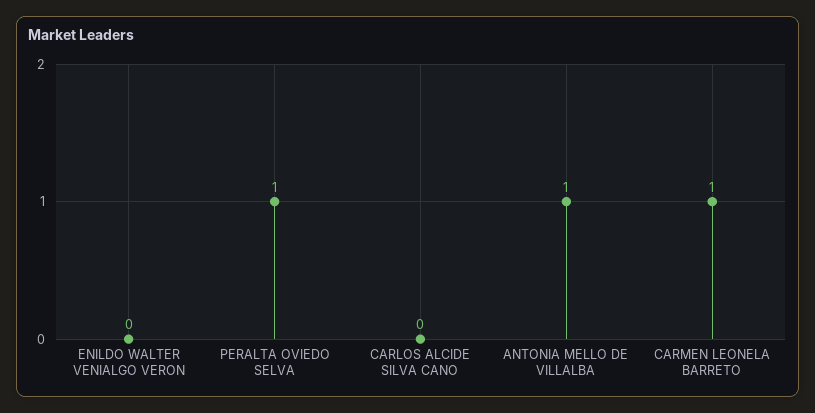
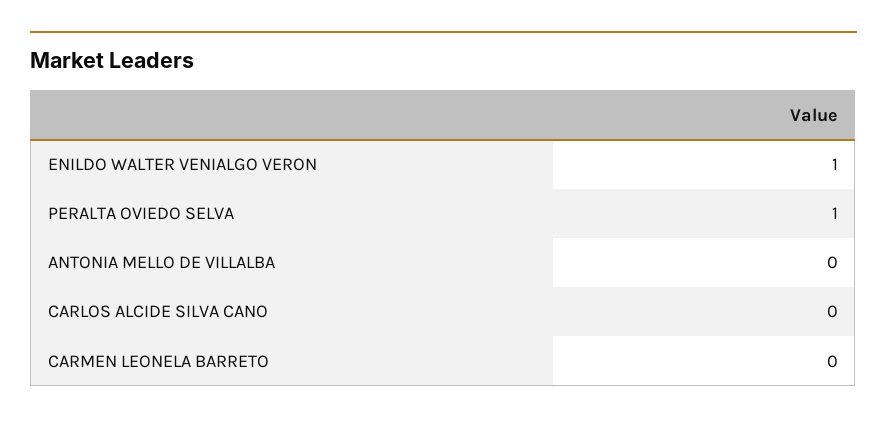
ENILDO WALTER VENIALGO VERON: 0 -> 1
ANTONIA MELLO DE VILLALBA: 1 -> 0
CARMEN LEONELA BARRETO: 1 -> 0

